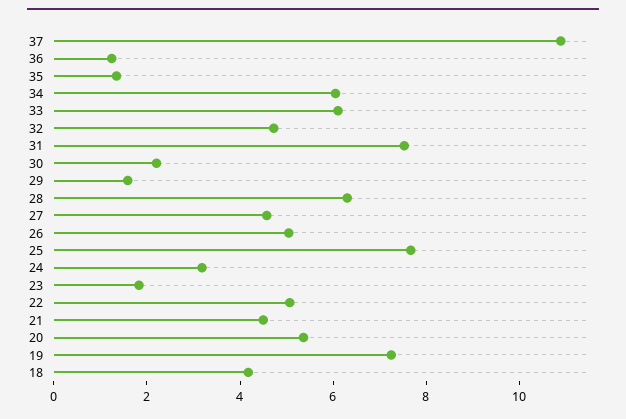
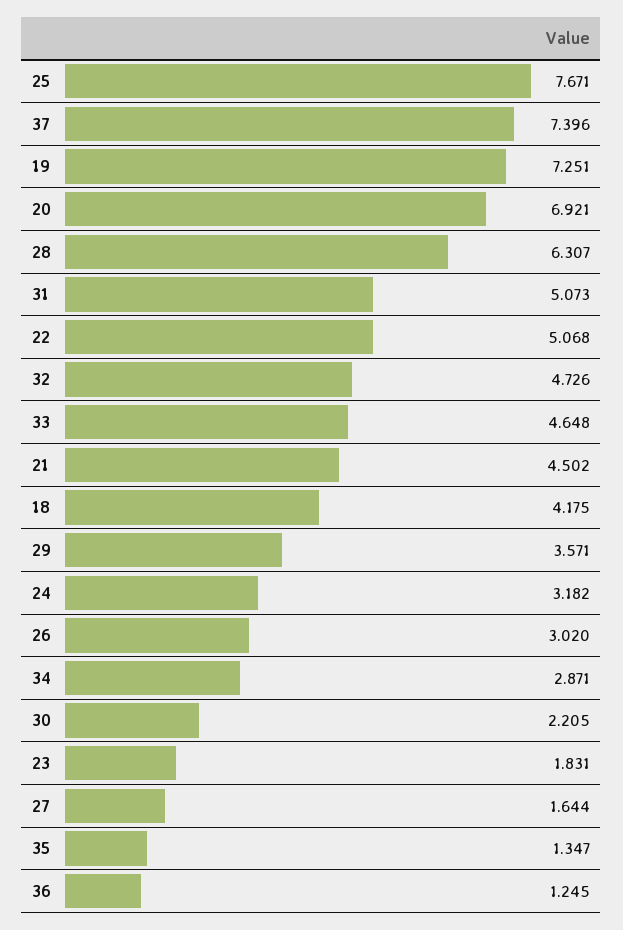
37: 11 -> 7.396
34: 6 -> 2.871
33: 6 -> 4.648
31: 7.5 -> 5.073
29: 1.5 -> 3.571
27: 4.5 -> 1.644
26: 5 -> 3.02
20: 5.5 -> 6.921

